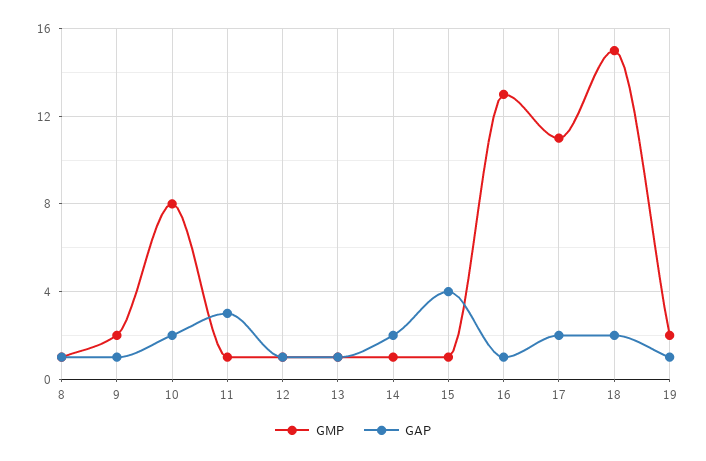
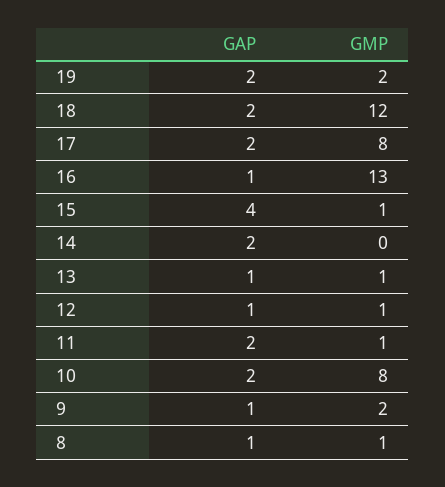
GAP, 11: 3 -> 2
GMP, 14: 1 -> 0
GMP, 17: 11 -> 8
GMP, 18: 15 -> 12
GAP, 19: 1 -> 2

